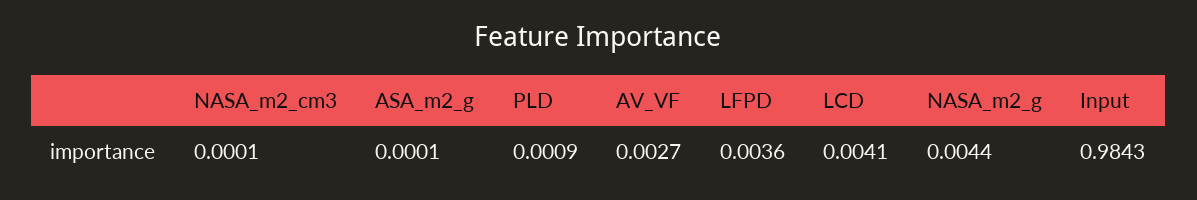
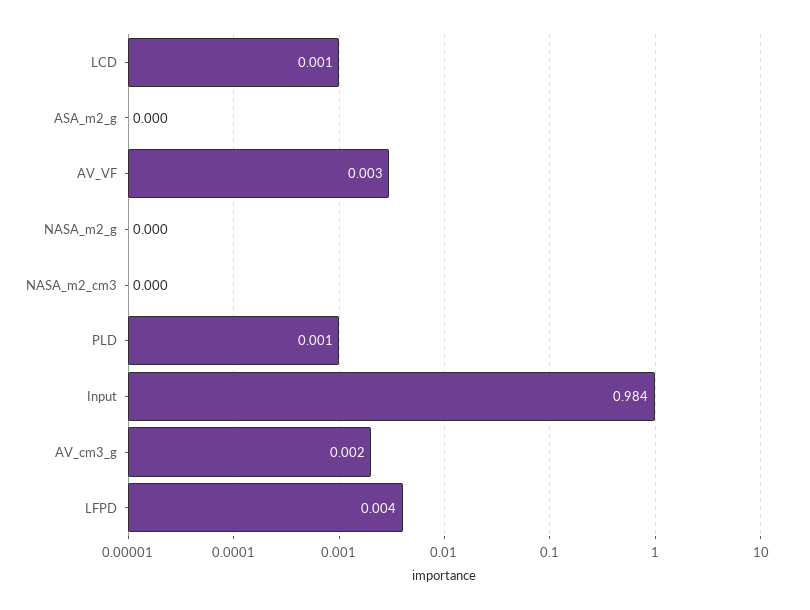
LCD: 0.0041 -> 0.001
NASA_m2_g: 0.0044 -> 0
AV_cm3_g: none -> 0.002

